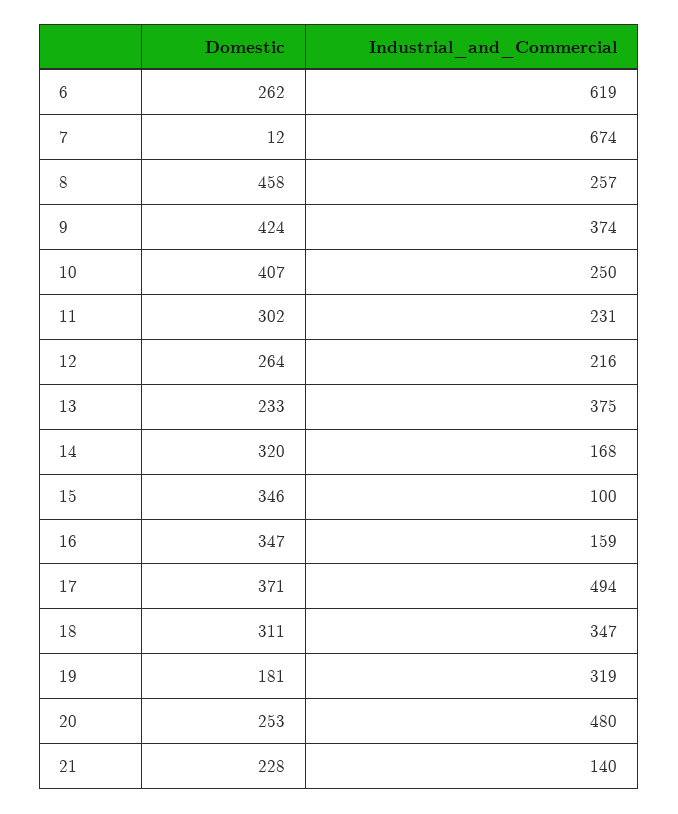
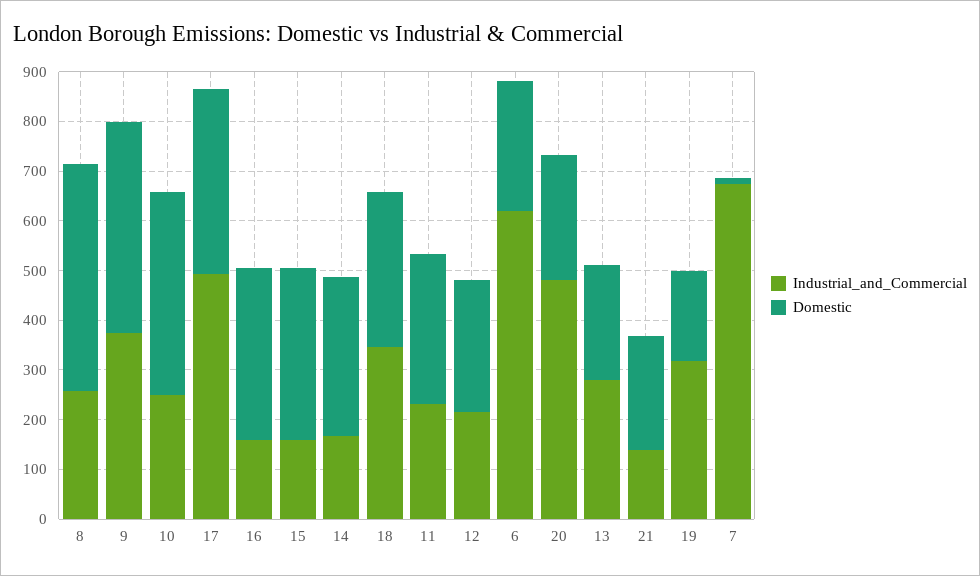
Industrial_and_Commercial, 13: 375 -> 280
Industrial_and_Commercial, 15: 100 -> 160

